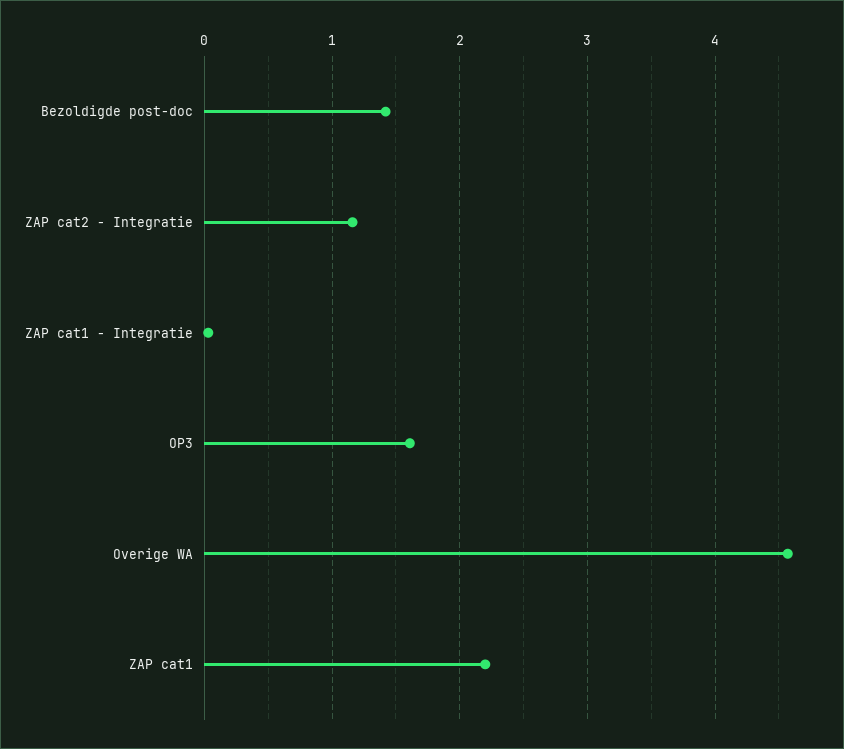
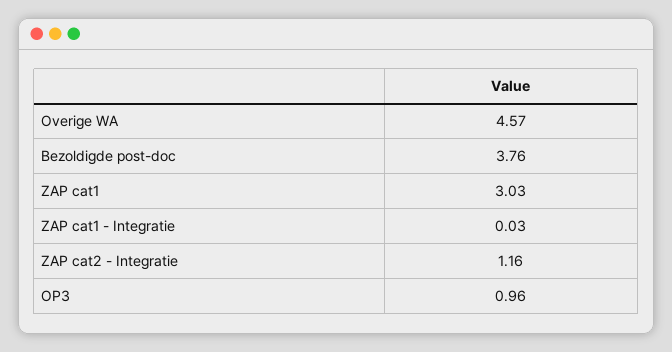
Bezoldigde post-doc: 1.4 -> 3.76
OP3: 1.6 -> 0.96
ZAP cat1: 2.2 -> 3.03

